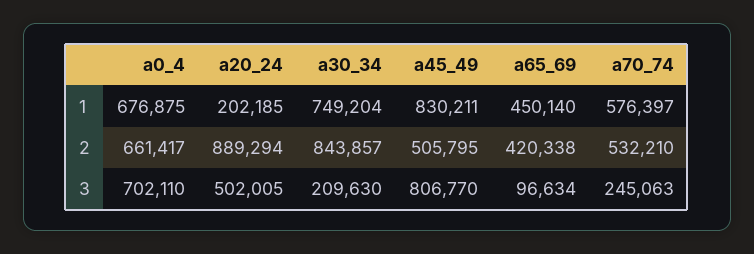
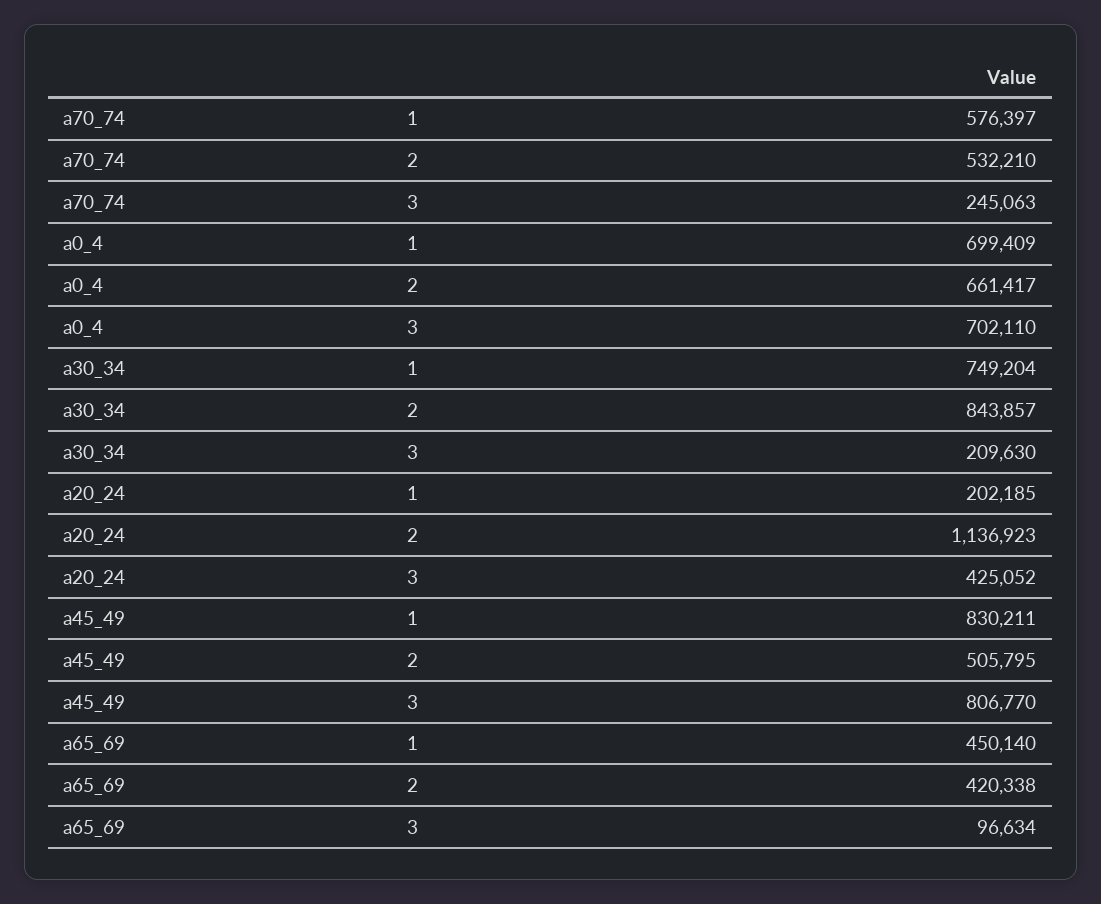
a0_4, 1: 676875 -> 699409
a20_24, 2: 889294 -> 1136923
a20_24, 3: 502005 -> 425052

